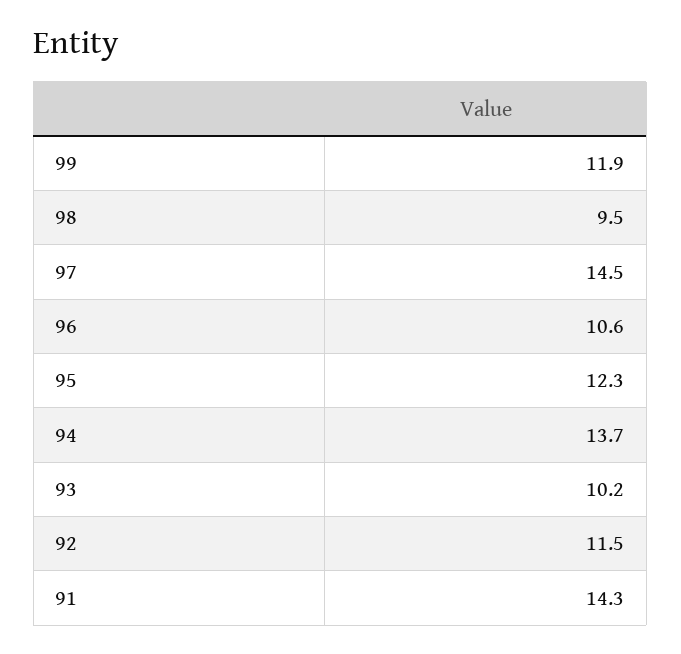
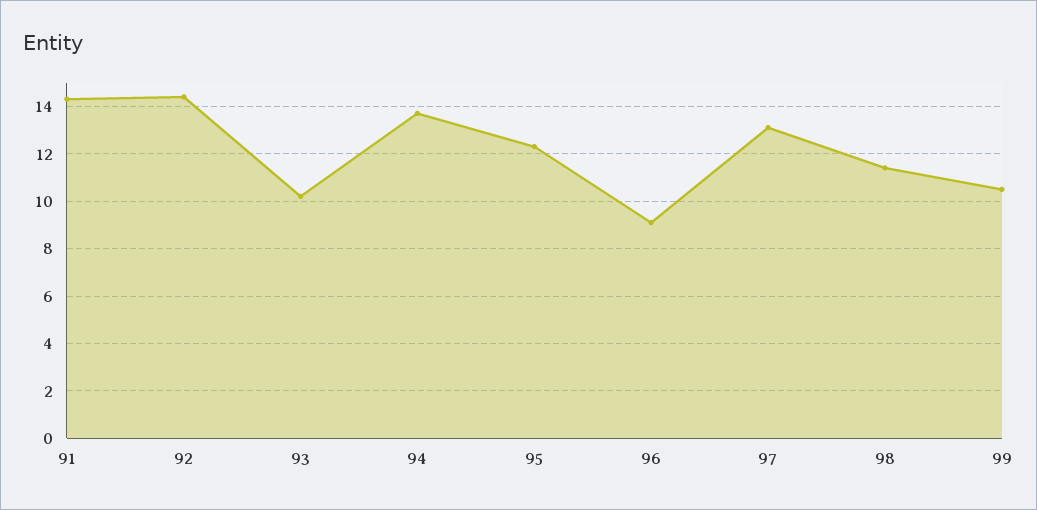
99: 11.9 -> 10.5
98: 9.5 -> 11.5
97: 14.5 -> 13
96: 10.6 -> 9
92: 11.5 -> 14.5

